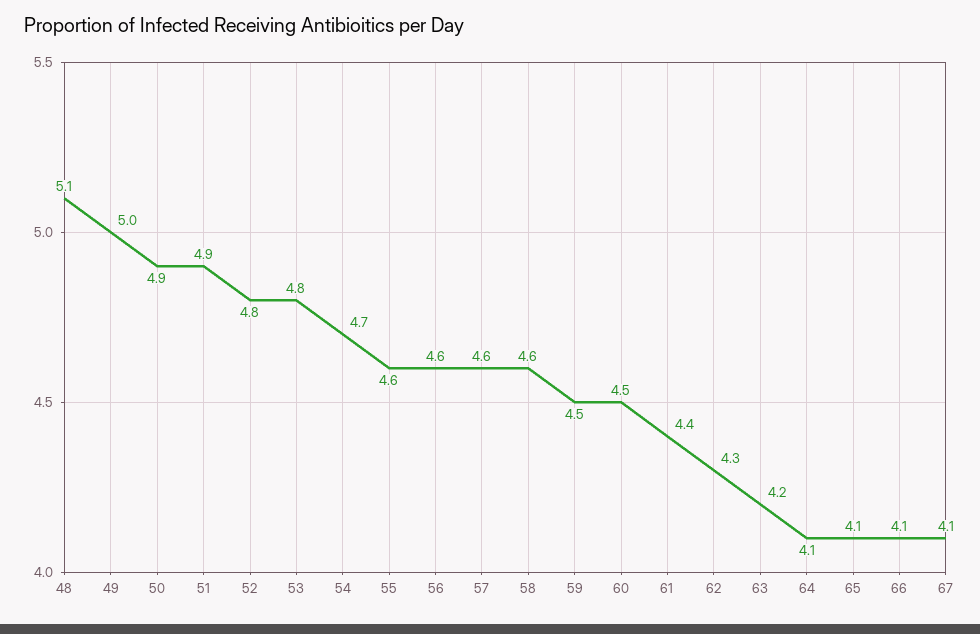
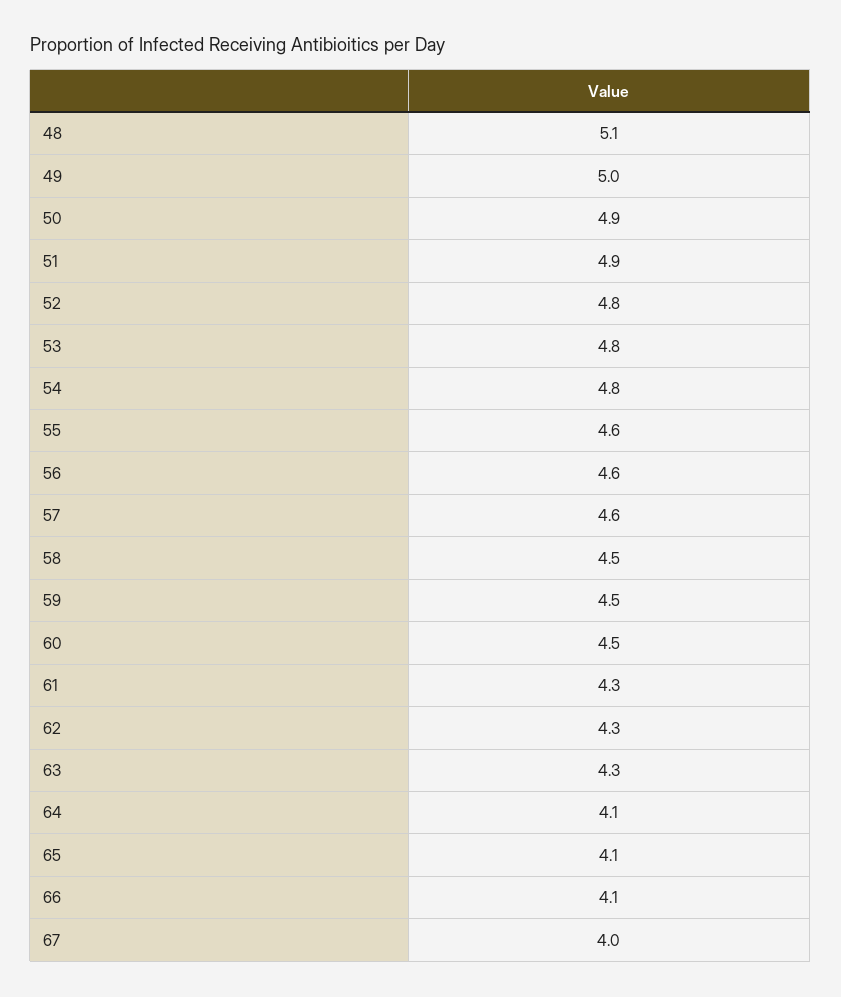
54: 4.7 -> 4.8
58: 4.6 -> 4.5
61: 4.4 -> 4.3
63: 4.2 -> 4.3
67: 4.1 -> 4

